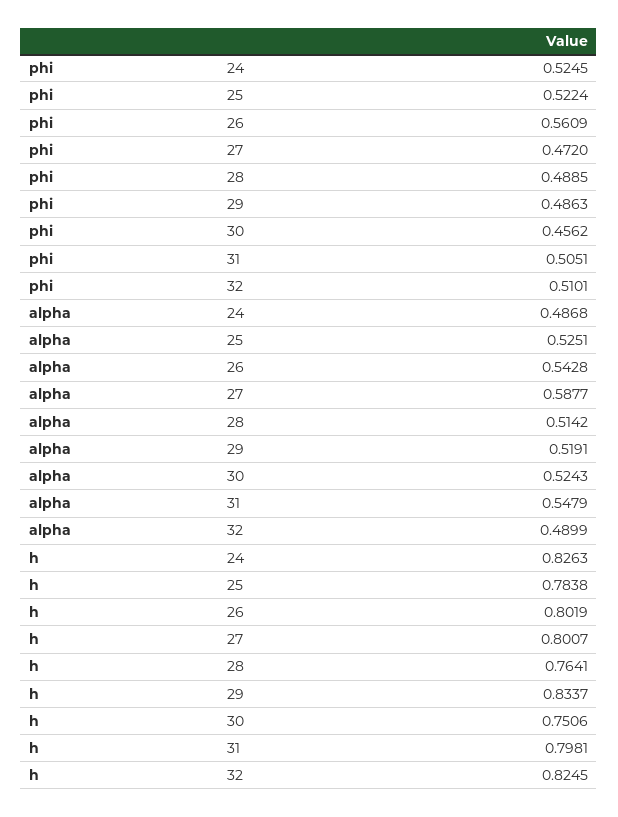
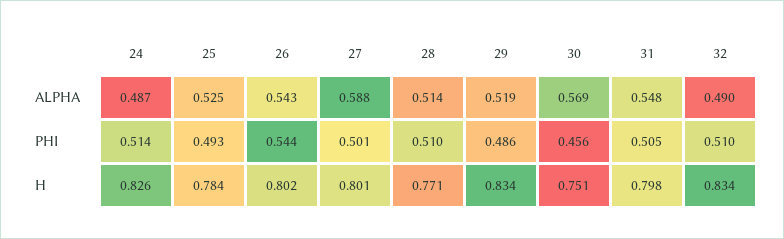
phi, 24: 0.5245 -> 0.514
phi, 25: 0.5224 -> 0.493
phi, 26: 0.5609 -> 0.544
phi, 27: 0.472 -> 0.501
phi, 28: 0.4885 -> 0.51
alpha, 30: 0.5243 -> 0.569
h, 28: 0.7641 -> 0.771
h, 32: 0.8245 -> 0.834

